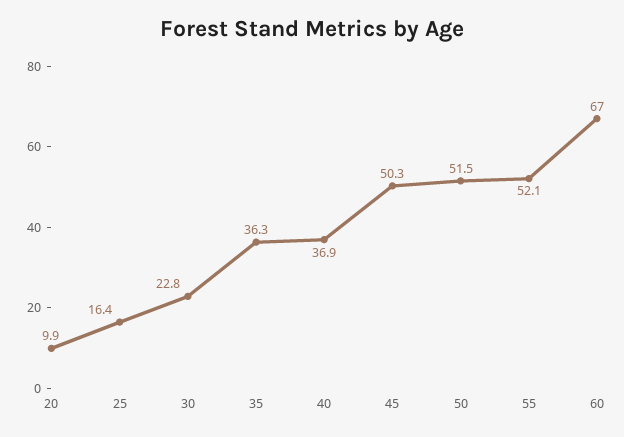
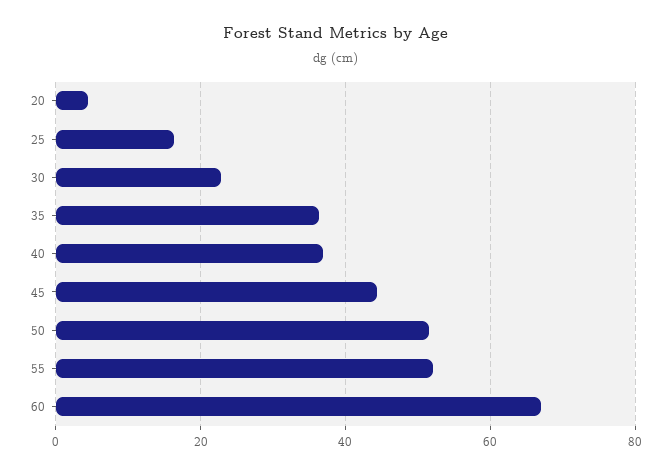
20: 9.9 -> 4
45: 50.3 -> 44

